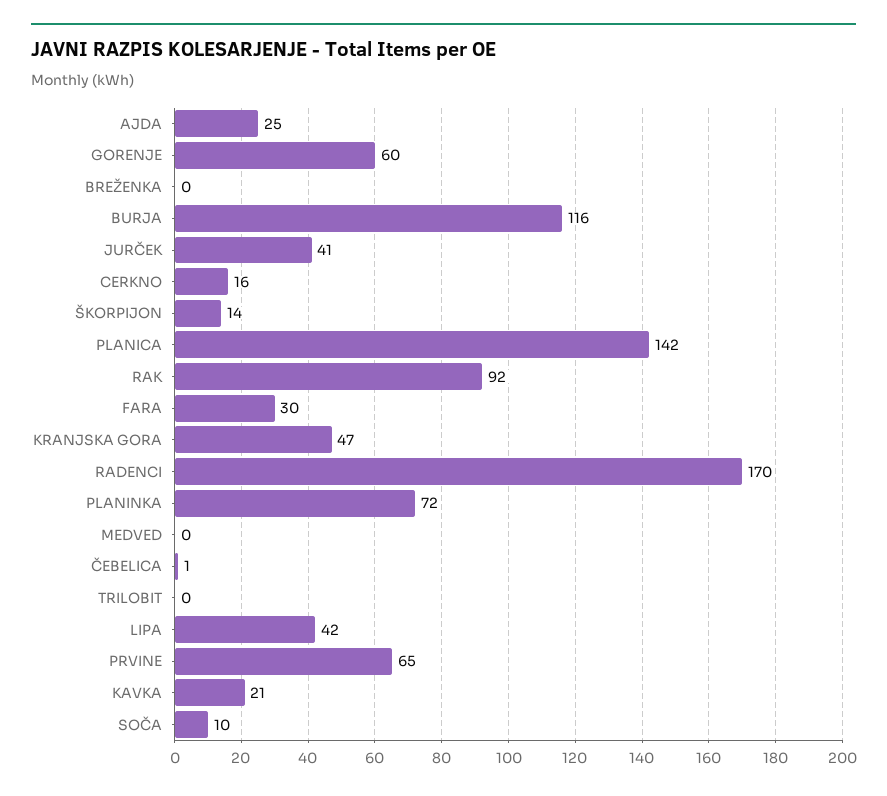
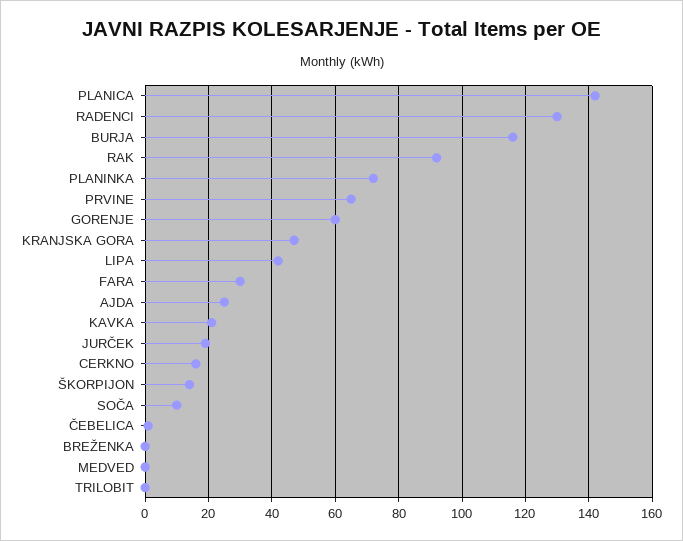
JURČEK: 41 -> 20
RADENCI: 170 -> 130

